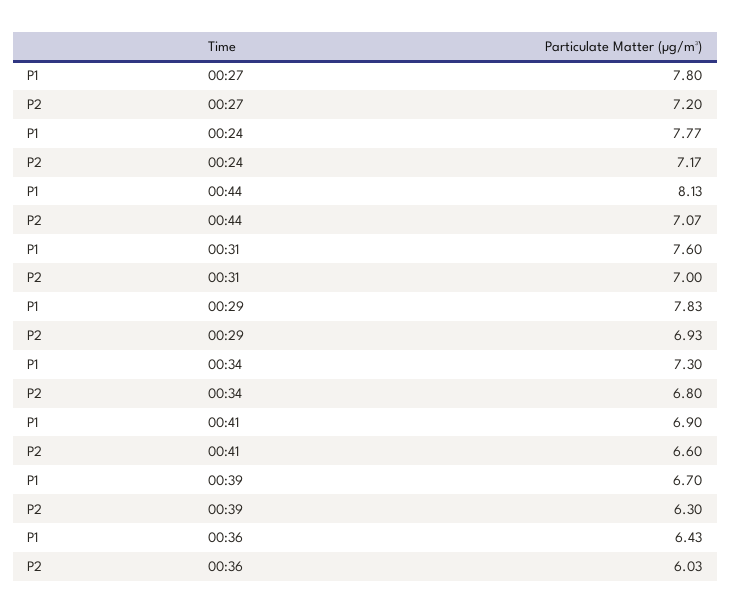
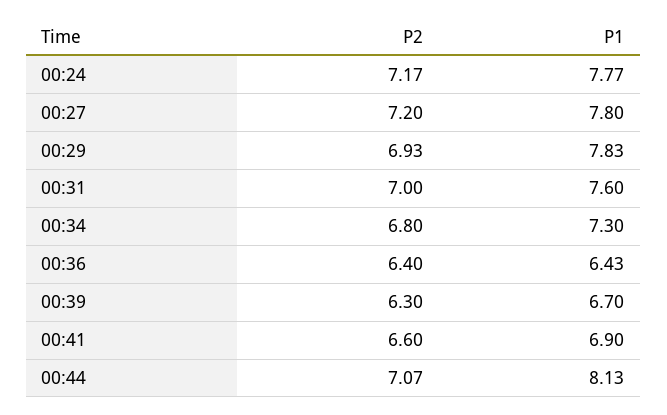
P2, 00:36: 6.03 -> 6.4

